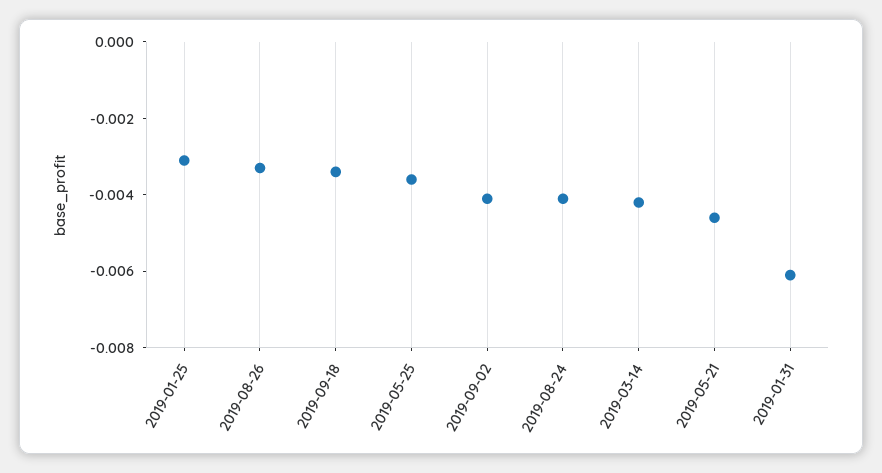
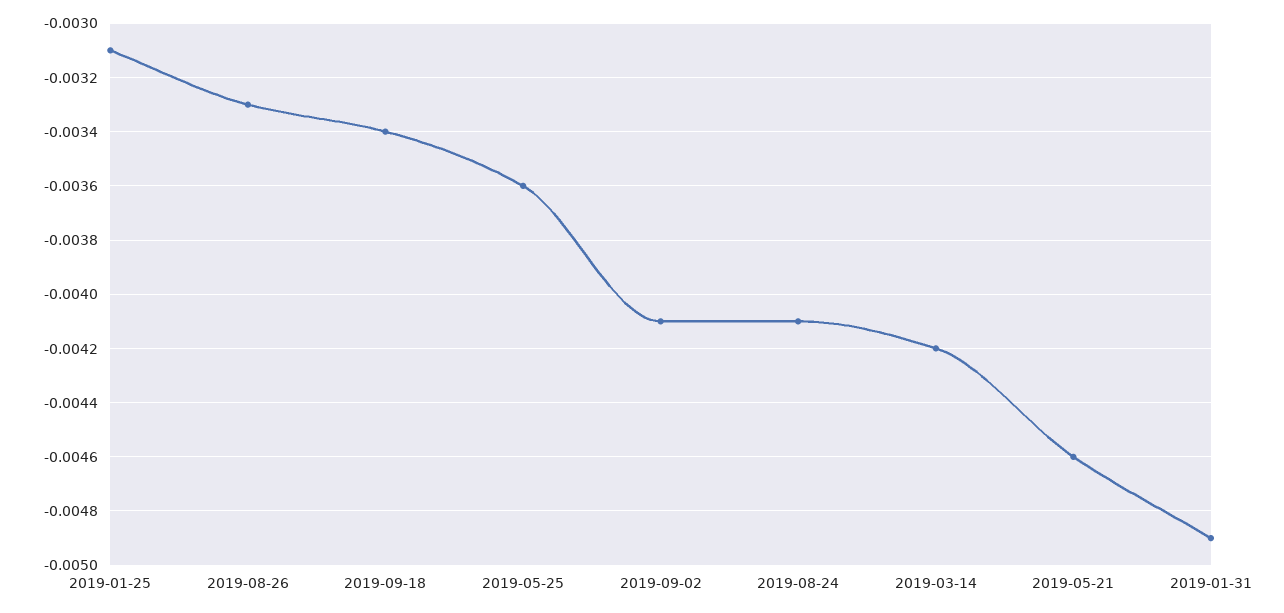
2019-01-31: -0.006 -> -0.0049

